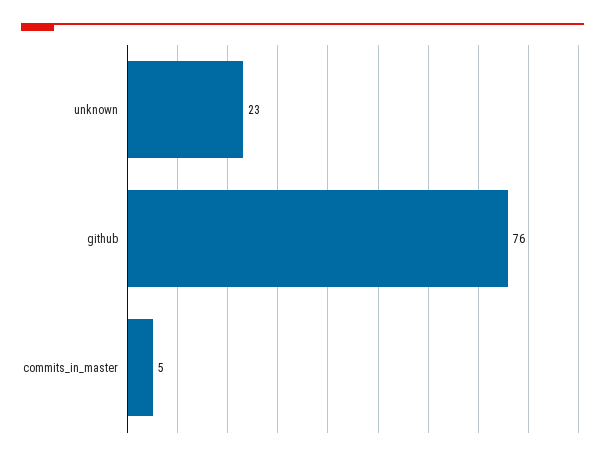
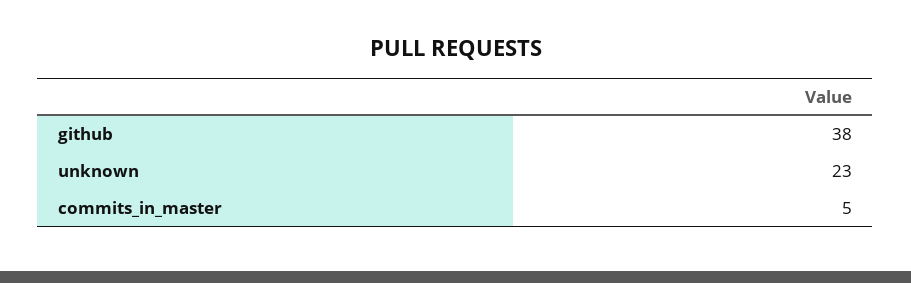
github: 76 -> 38

